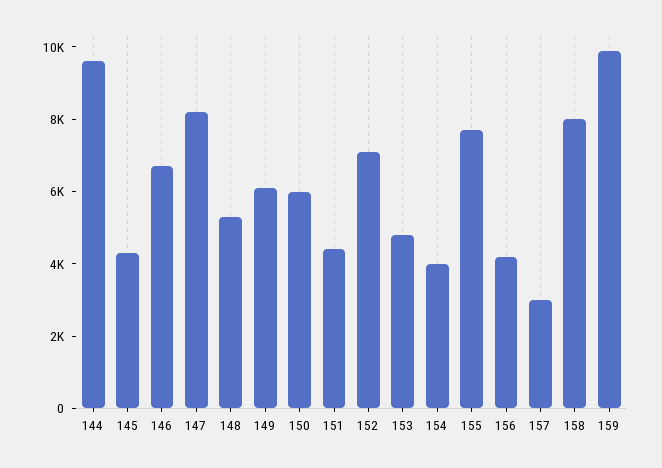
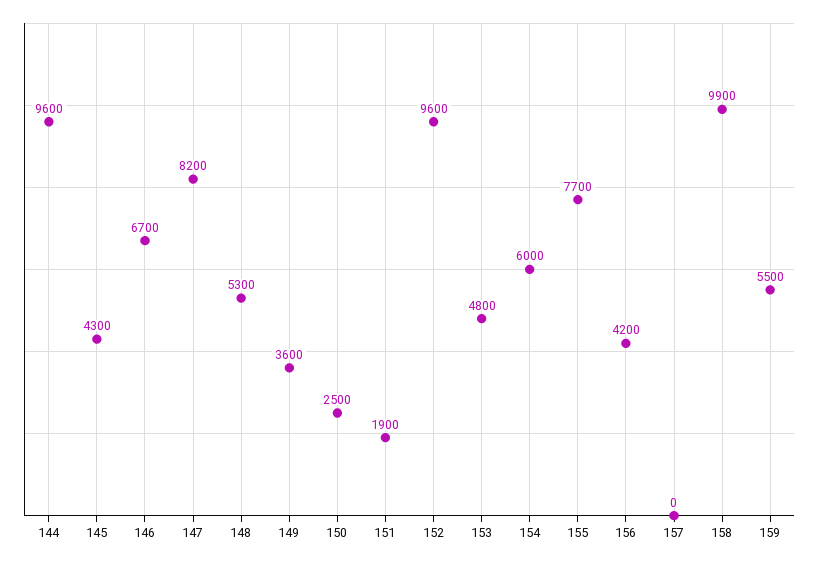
149: 6000 -> 3600
150: 6000 -> 2500
151: 4500 -> 1900
152: 7000 -> 9600
154: 4000 -> 6000
157: 3000 -> 0
158: 8000 -> 9900
159: 10000 -> 5500

